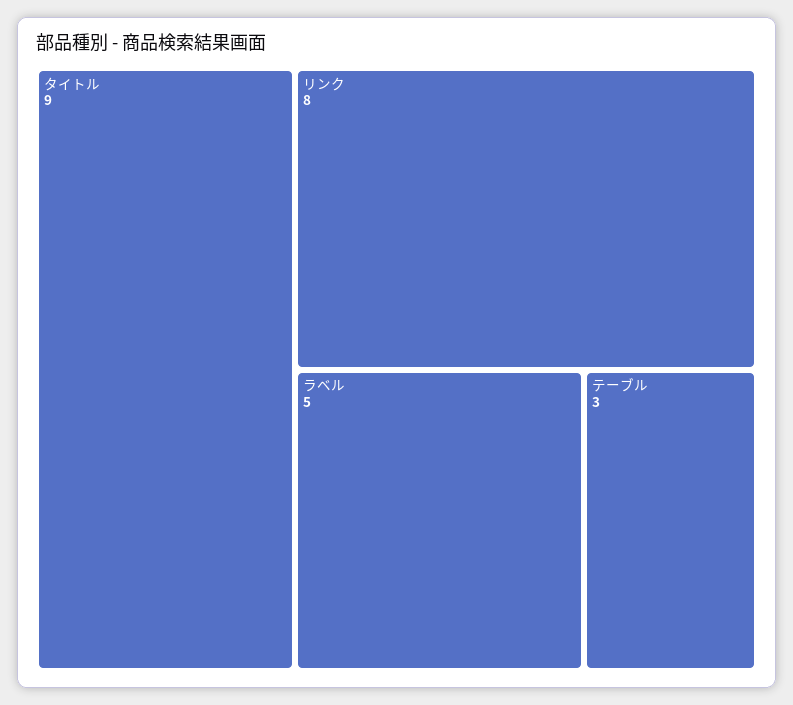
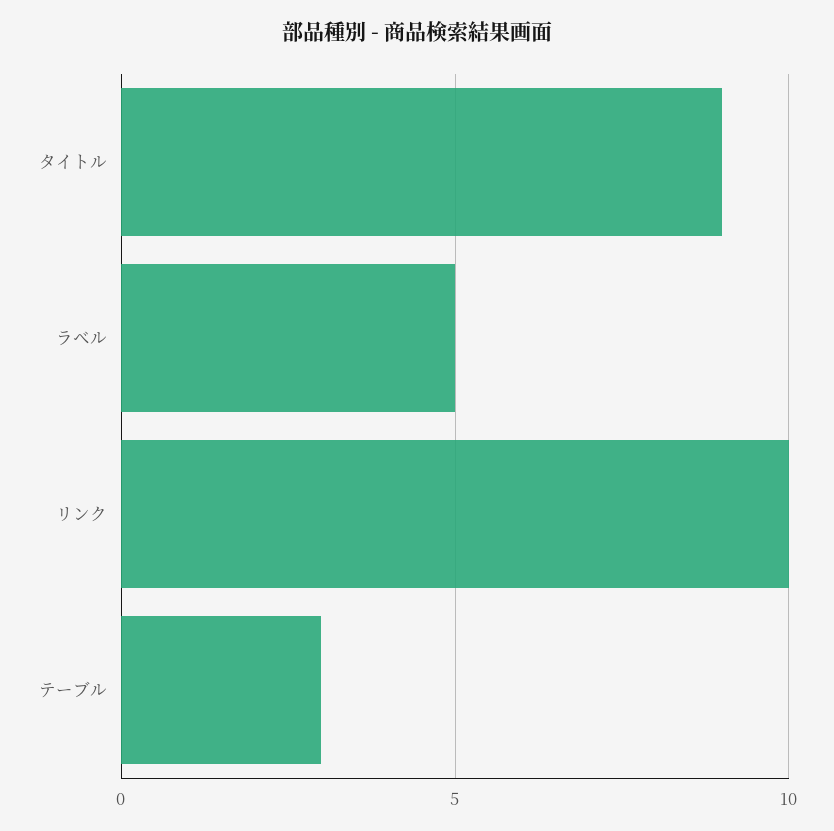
リンク: 8 -> 10

